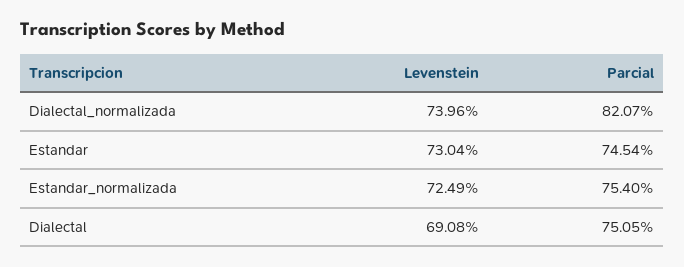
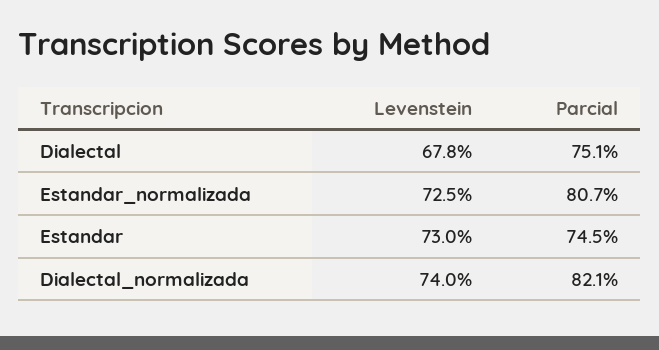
Parcial, Estandar_normalizada: 75.4 -> 80.7
Levenstein, Dialectal: 69.08 -> 67.8

